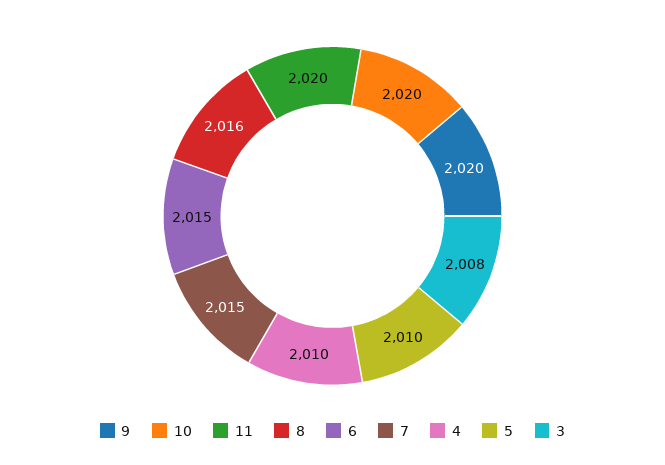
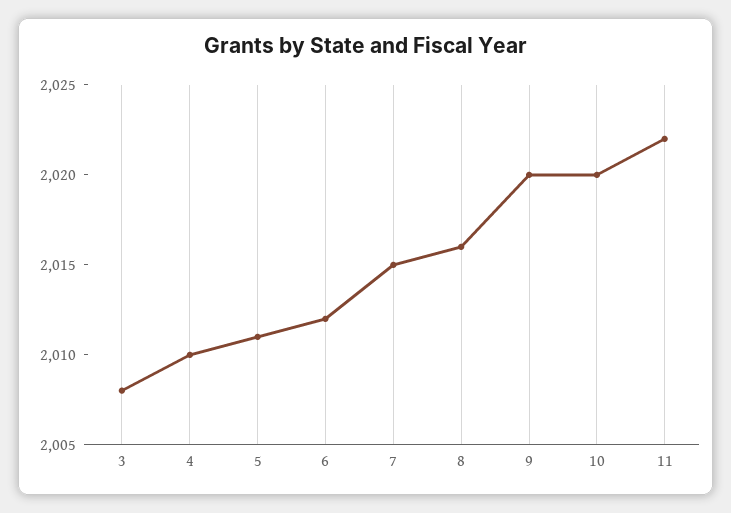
11: 2020 -> 2022
6: 2015 -> 2012
5: 2010 -> 2011

